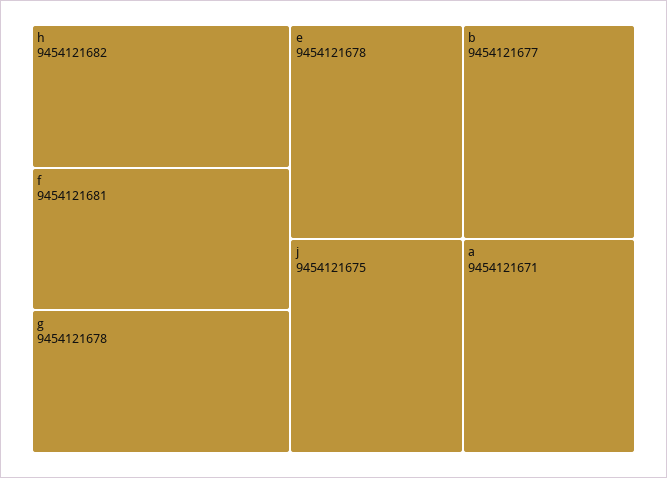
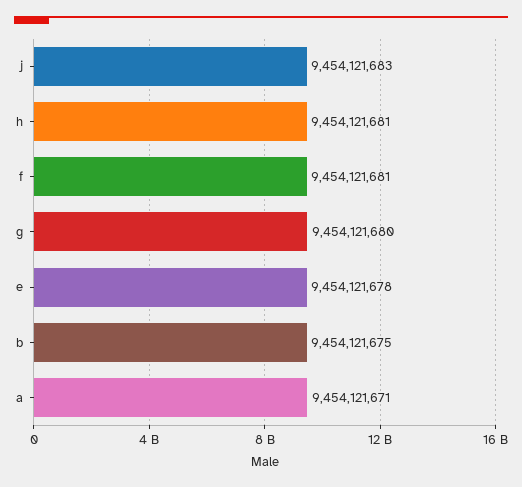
h: 9454121682 -> 9454121681
g: 9454121678 -> 9454121680
b: 9454121677 -> 9454121675
j: 9454121675 -> 9454121683

